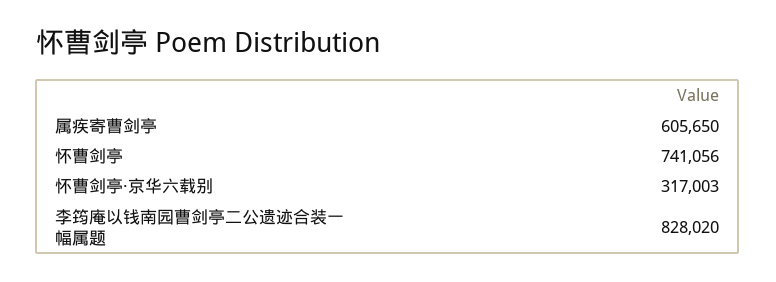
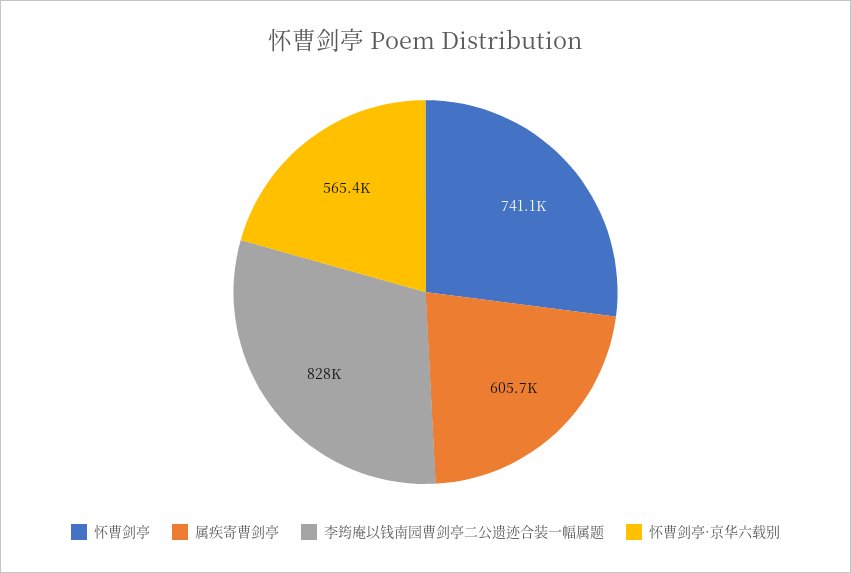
怀曹剑亭·京华六载别: 317003 -> 565400

